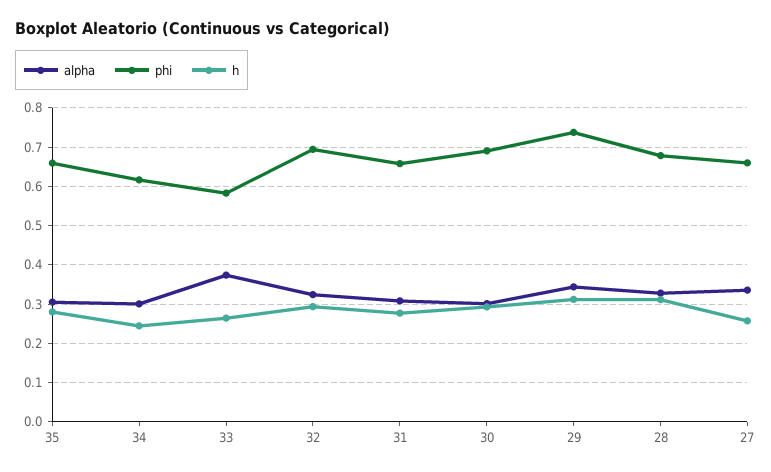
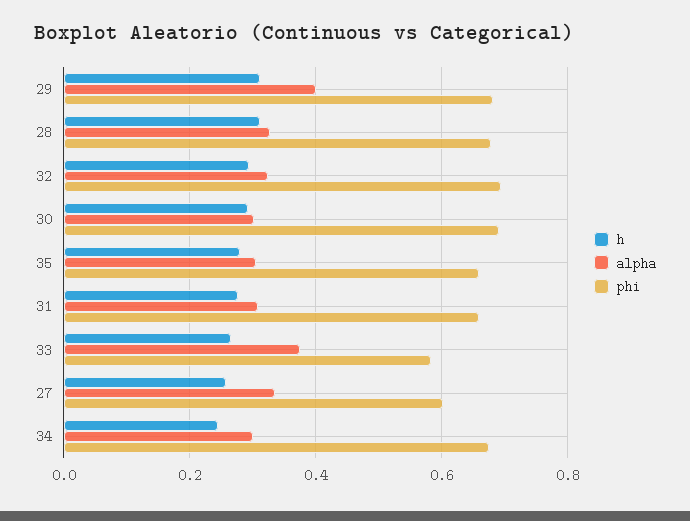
phi, 34: 0.62 -> 0.68
alpha, 29: 0.34 -> 0.4
phi, 29: 0.74 -> 0.68
phi, 27: 0.66 -> 0.6

